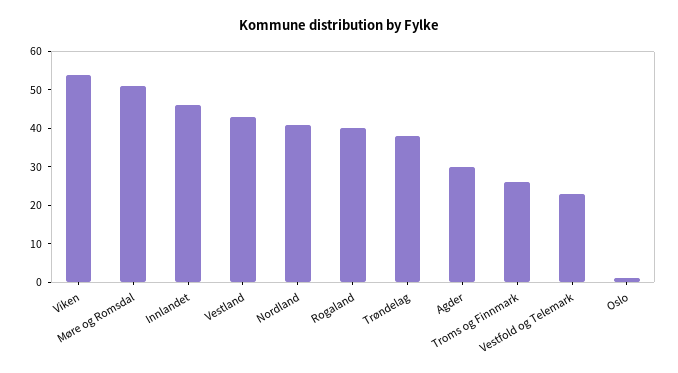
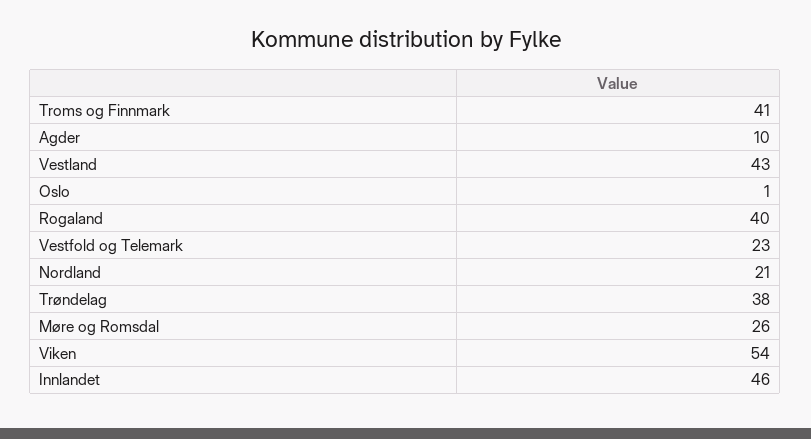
Møre og Romsdal: 50 -> 26
Nordland: 40 -> 21
Agder: 30 -> 10
Troms og Finnmark: 25 -> 41

